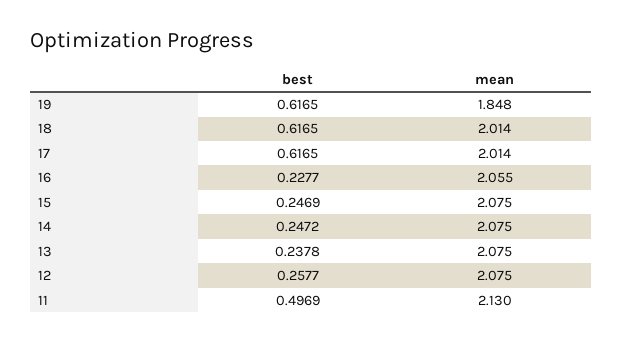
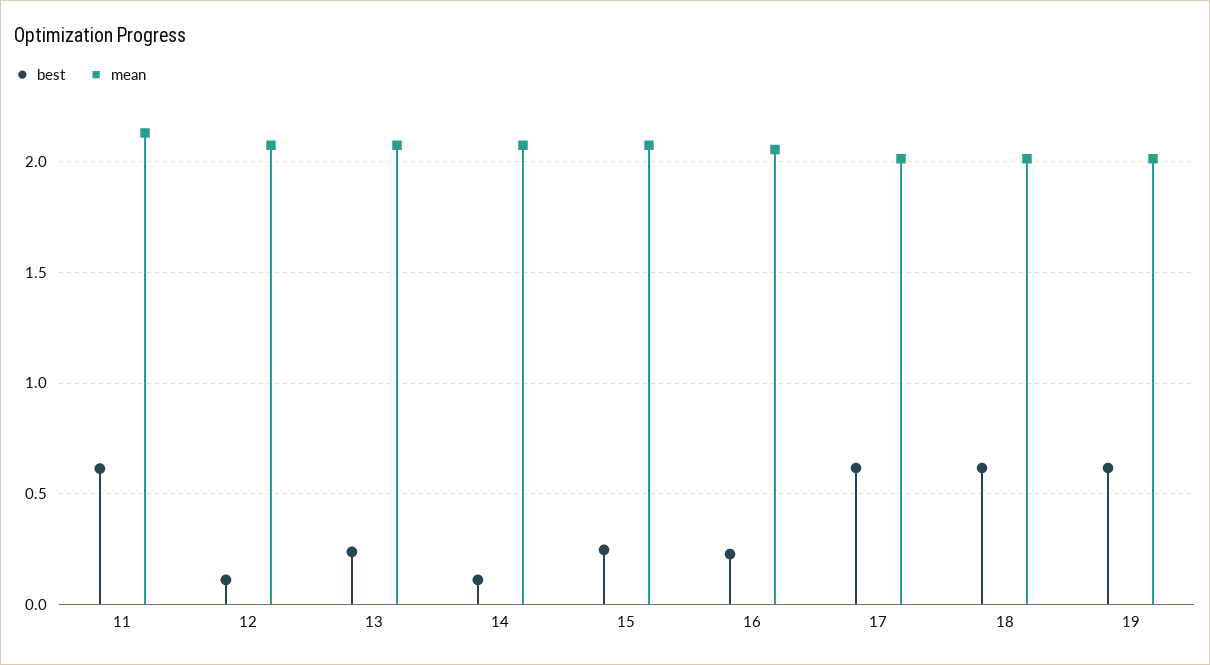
mean, 19: 1.848 -> 2
best, 14: 0.2472 -> 0.1
best, 12: 0.2577 -> 0.1
best, 11: 0.4969 -> 0.6

